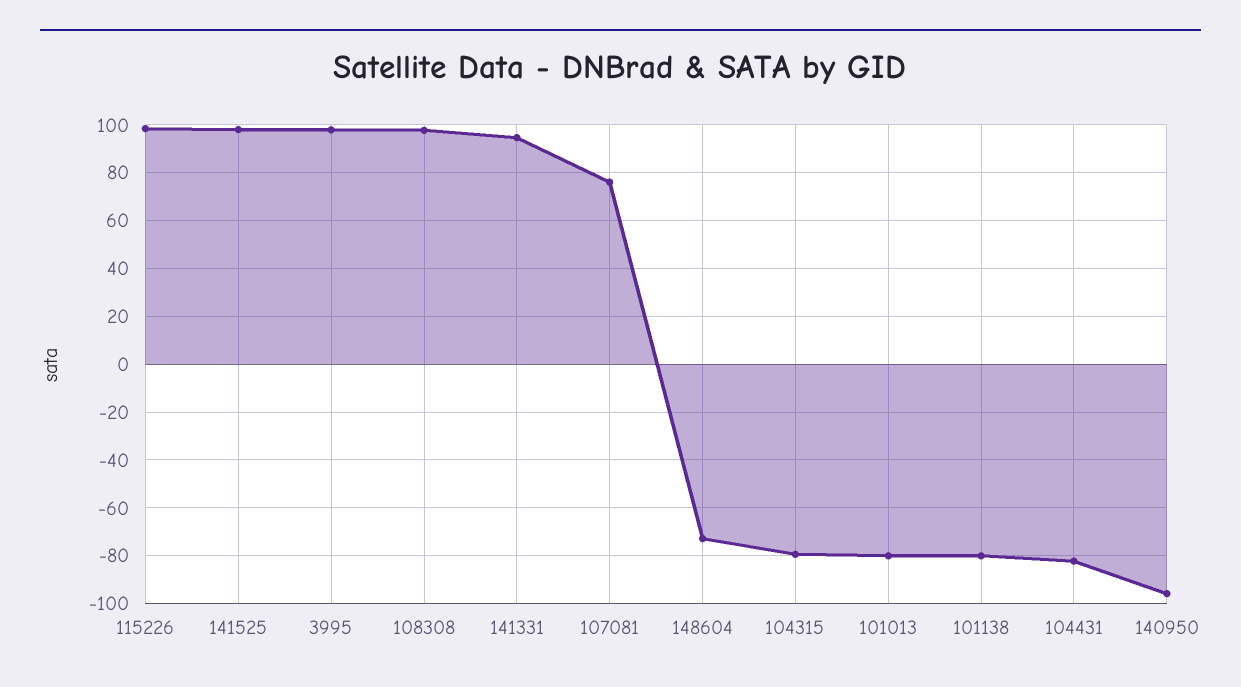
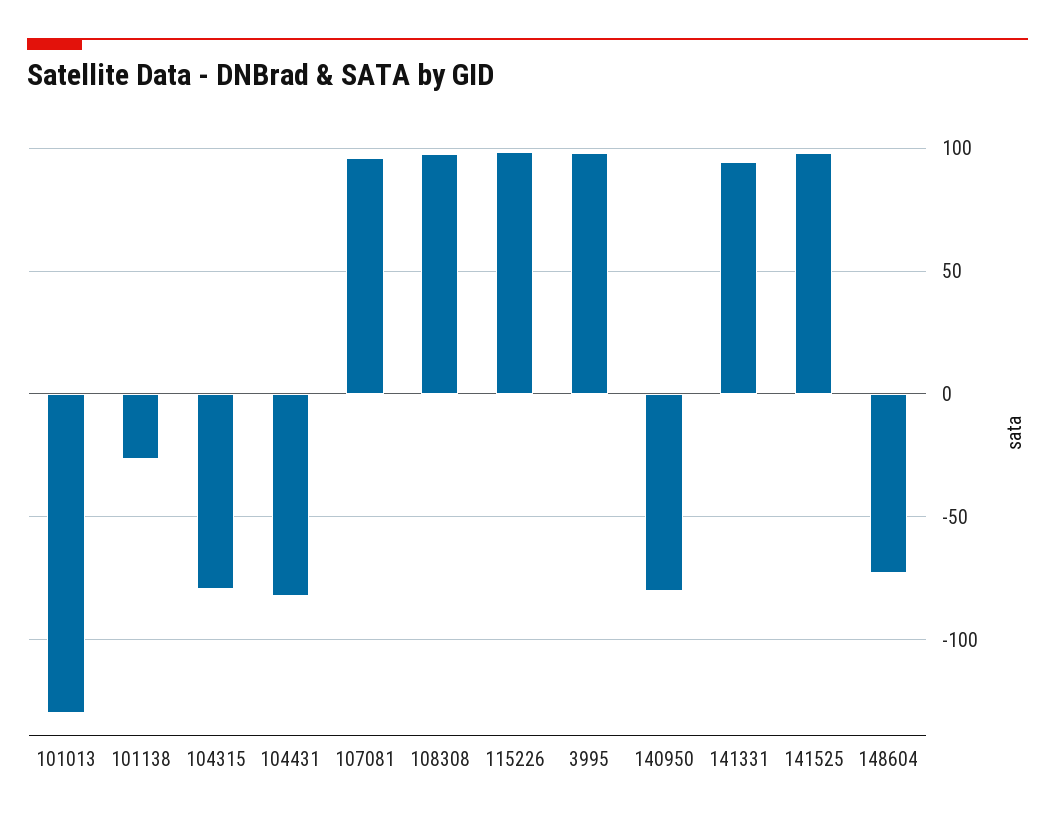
107081: 75 -> 95
101013: -80 -> -130
101138: -80 -> -25
140950: -95 -> -80

